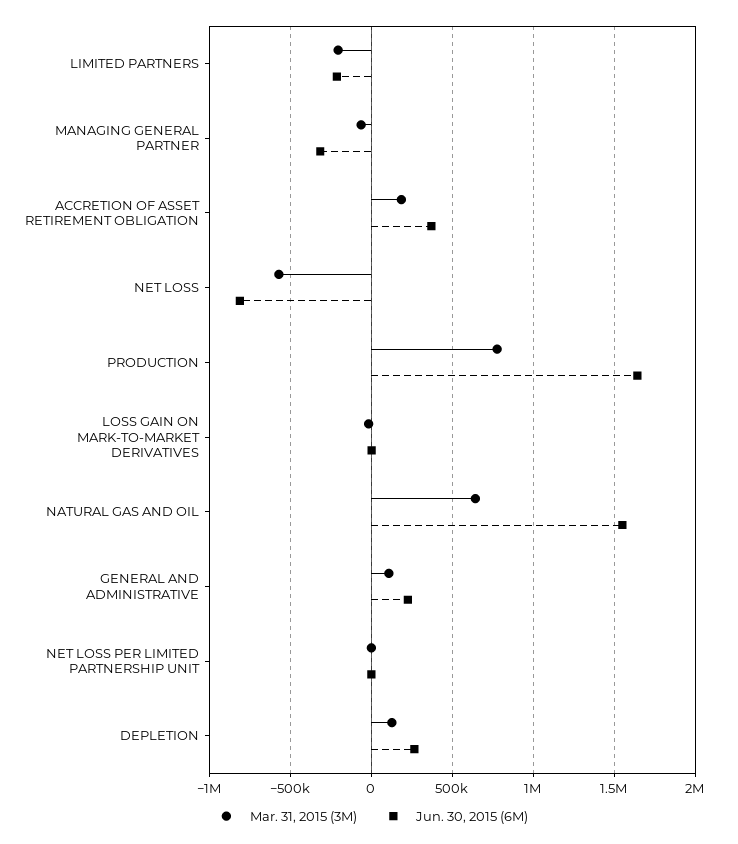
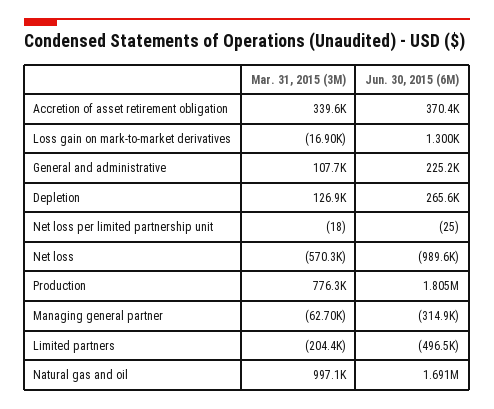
Jun. 30, 2015 (6M), LIMITED PARTNERS: -200000 -> -496500
Mar. 31, 2015 (3M), ACCRETION OF ASSET RETIREMENT OBLIGATION: 200000 -> 339600
Jun. 30, 2015 (6M), NET LOSS: -800000 -> -989600
Jun. 30, 2015 (6M), PRODUCTION: 1650000 -> 1805000
Mar. 31, 2015 (3M), NATURAL GAS AND OIL: 650000 -> 997100
Jun. 30, 2015 (6M), NATURAL GAS AND OIL: 1550000 -> 1691000

